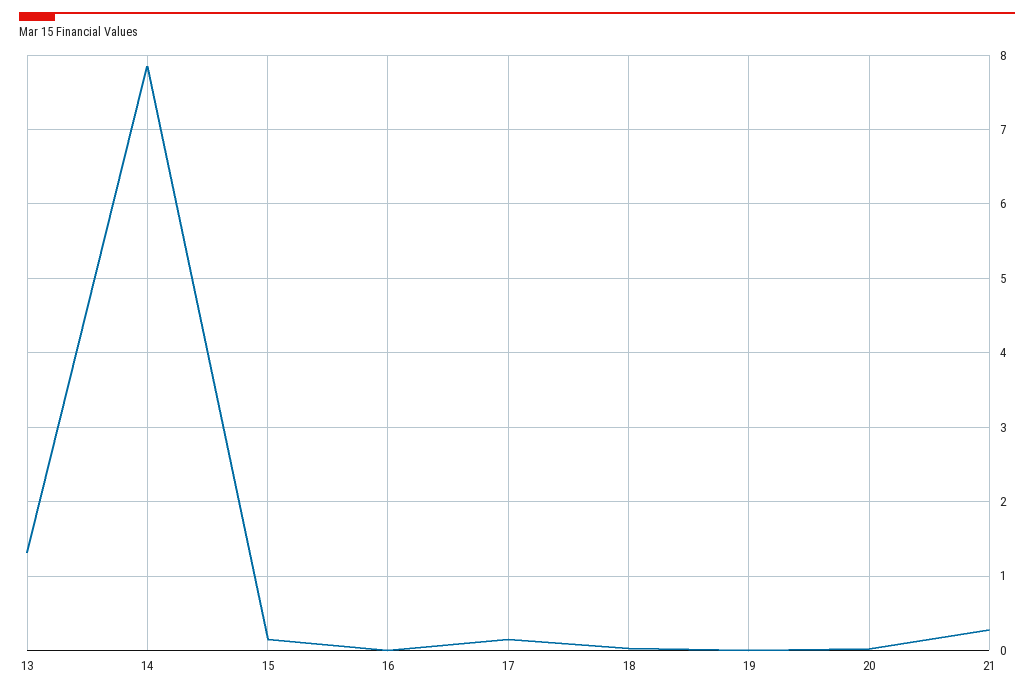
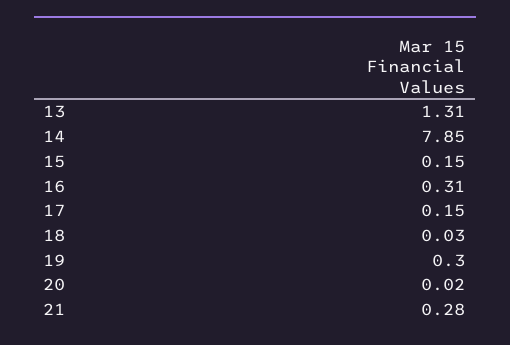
16: 0 -> 0.31
19: 0 -> 0.3

